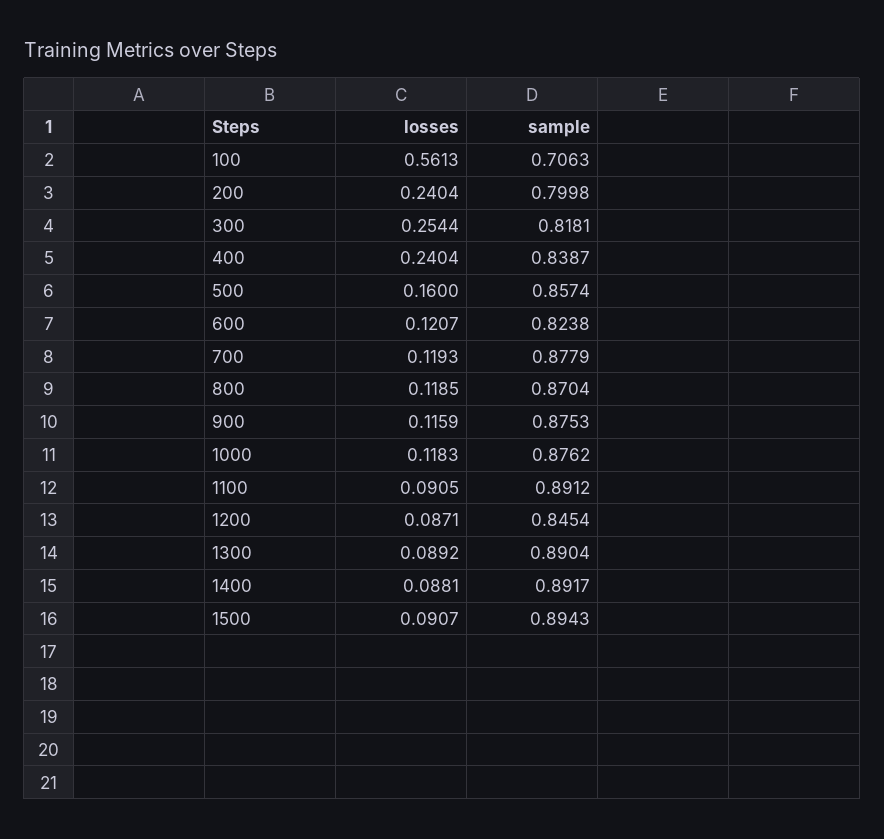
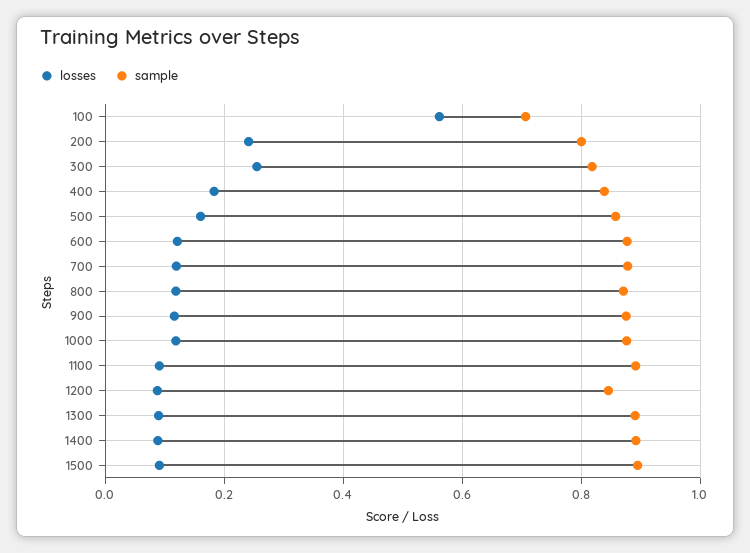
losses, 400: 0.2404 -> 0.18
sample, 600: 0.8238 -> 0.88

